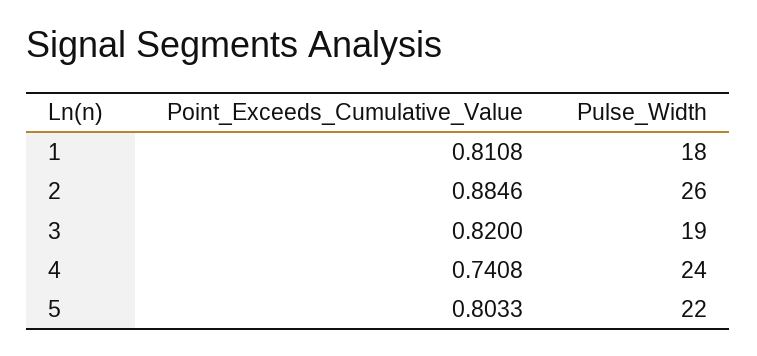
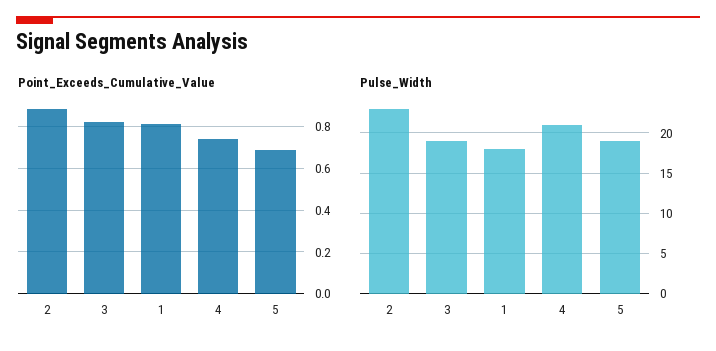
Pulse_Width, 2: 26 -> 23
Pulse_Width, 4: 24 -> 21
Point_Exceeds_Cumulative_Value, 5: 0.8033 -> 0.7
Pulse_Width, 5: 22 -> 19

